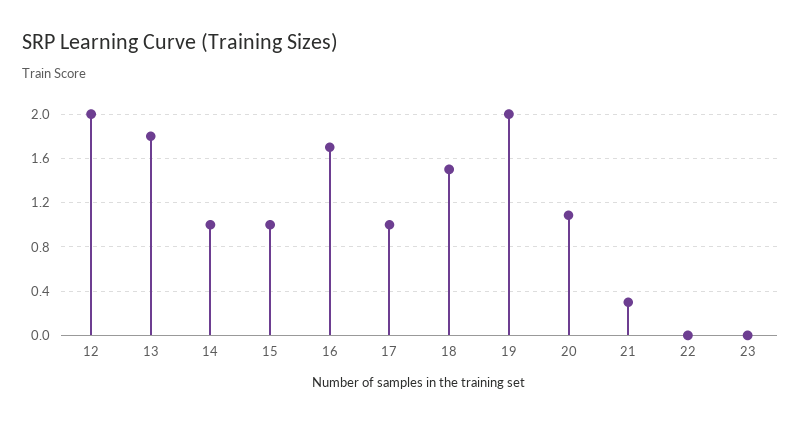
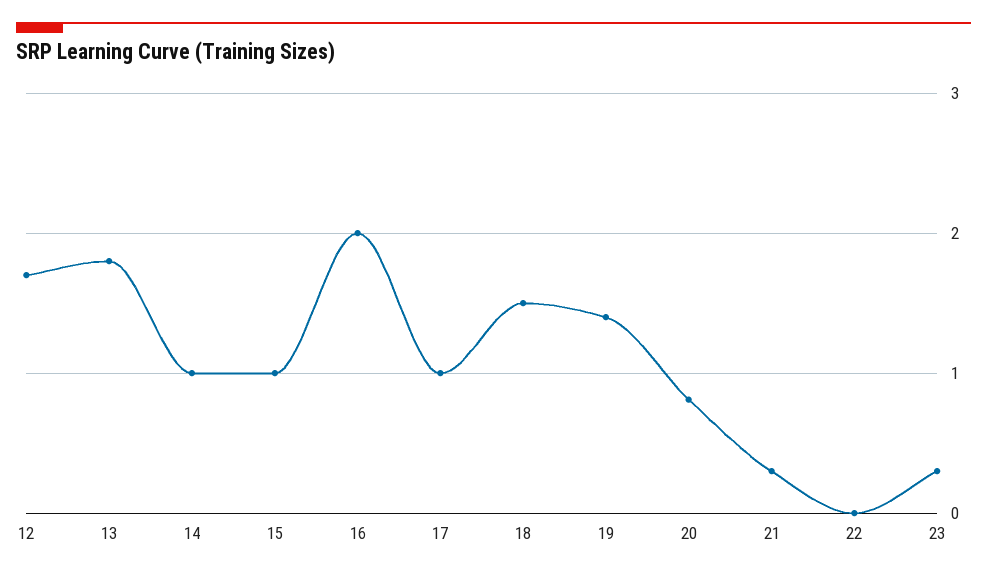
12: 2 -> 1.7
16: 1.7 -> 2
19: 2 -> 1.4
20: 1.1 -> 0.8
23: 0 -> 0.3

